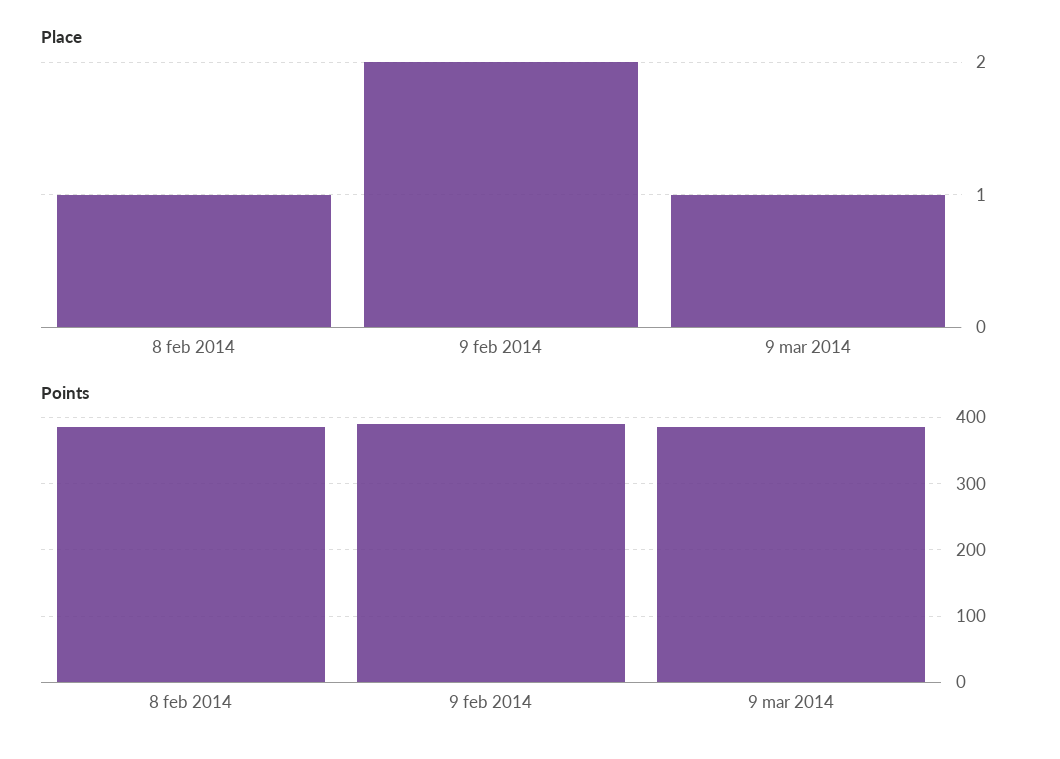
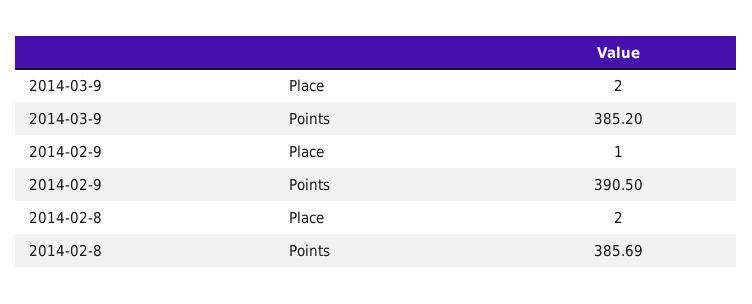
Place, 8 feb 2014: 1 -> 2
Place, 9 feb 2014: 2 -> 1
Place, 9 mar 2014: 1 -> 2

